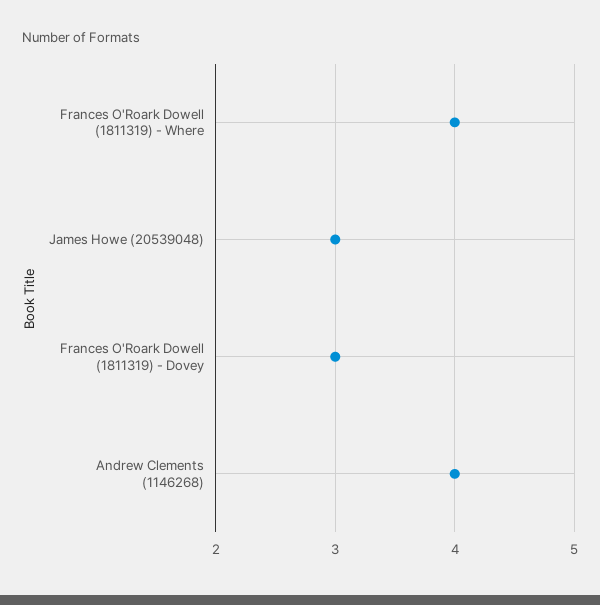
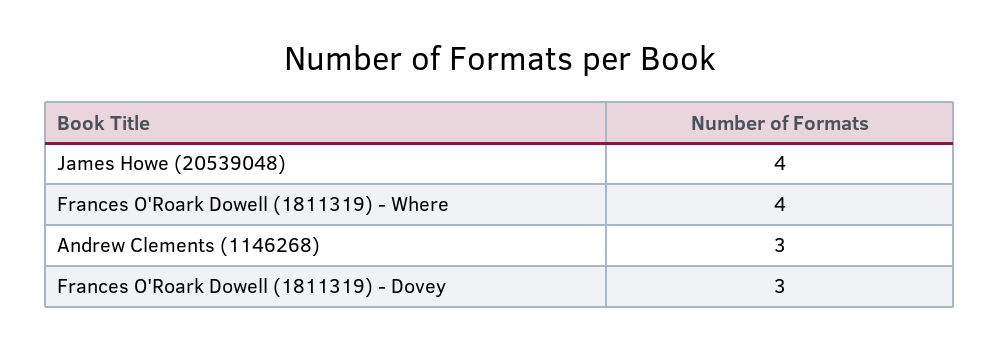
James Howe (20539048): 3 -> 4
Andrew Clements (1146268): 4 -> 3

